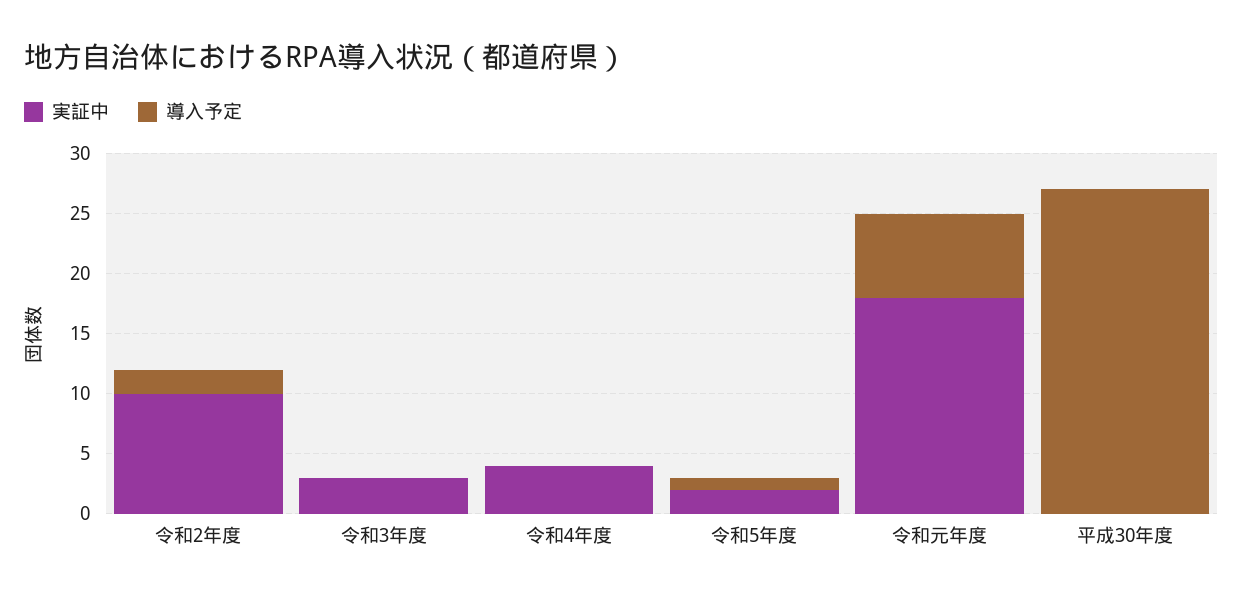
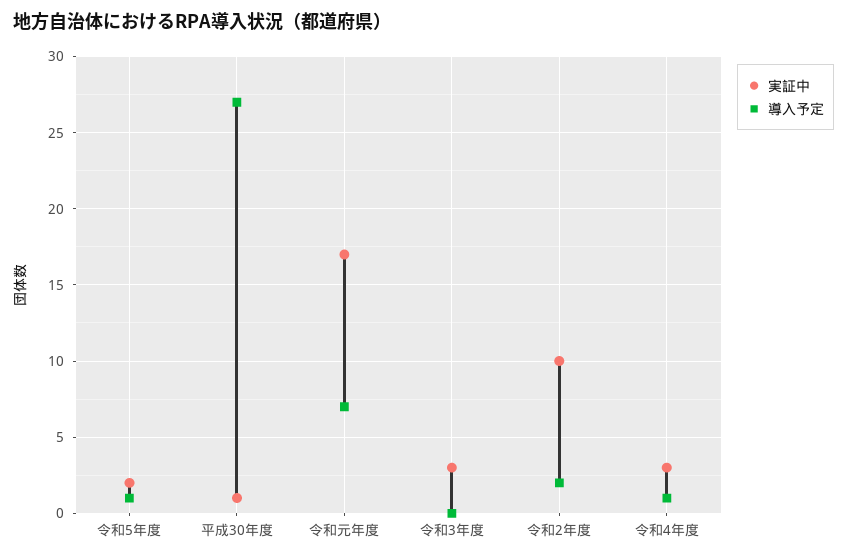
実証中, 令和4年度: 4 -> 3
導入予定, 令和4年度: 0 -> 1
実証中, 令和元年度: 18 -> 17
実証中, 平成30年度: 0 -> 1

